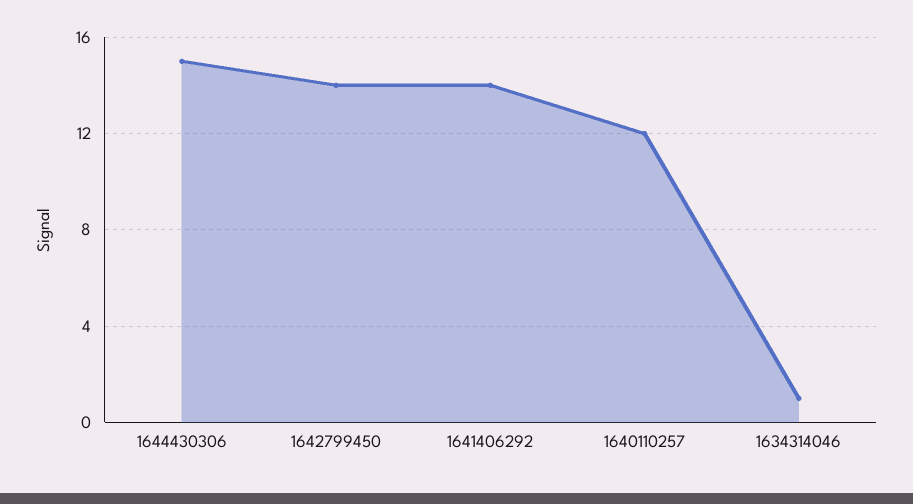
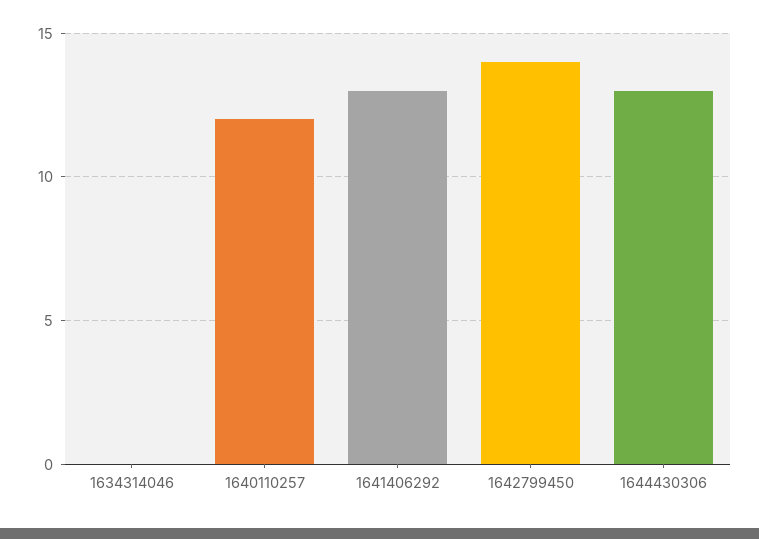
1644430306: 15 -> 13
1641406292: 14 -> 13
1634314046: 1 -> 0

